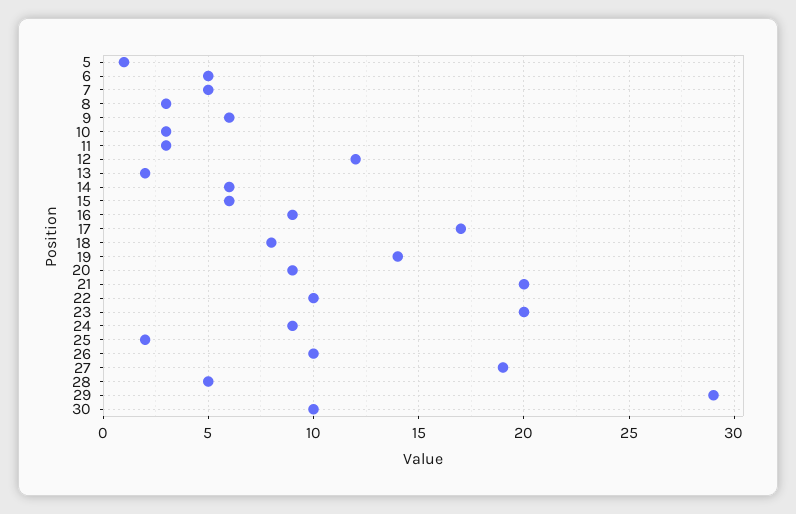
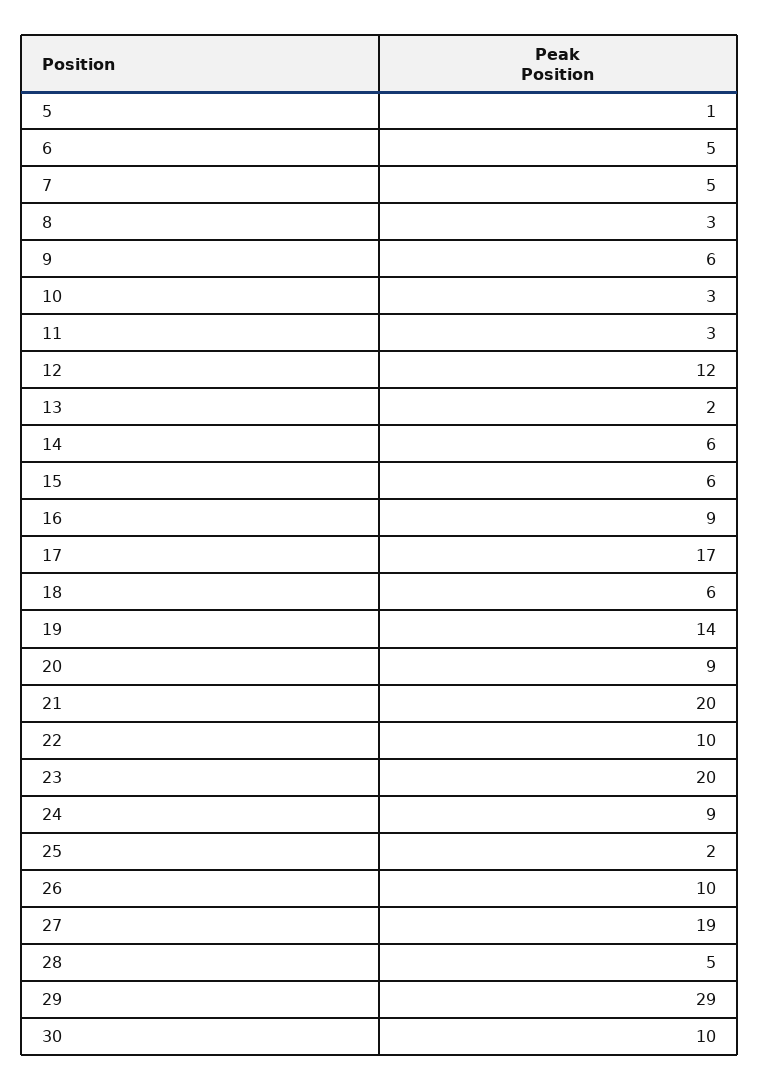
18: 8 -> 6

